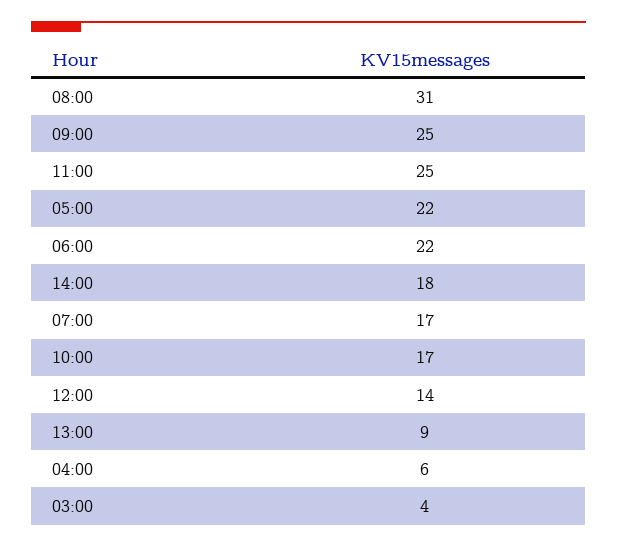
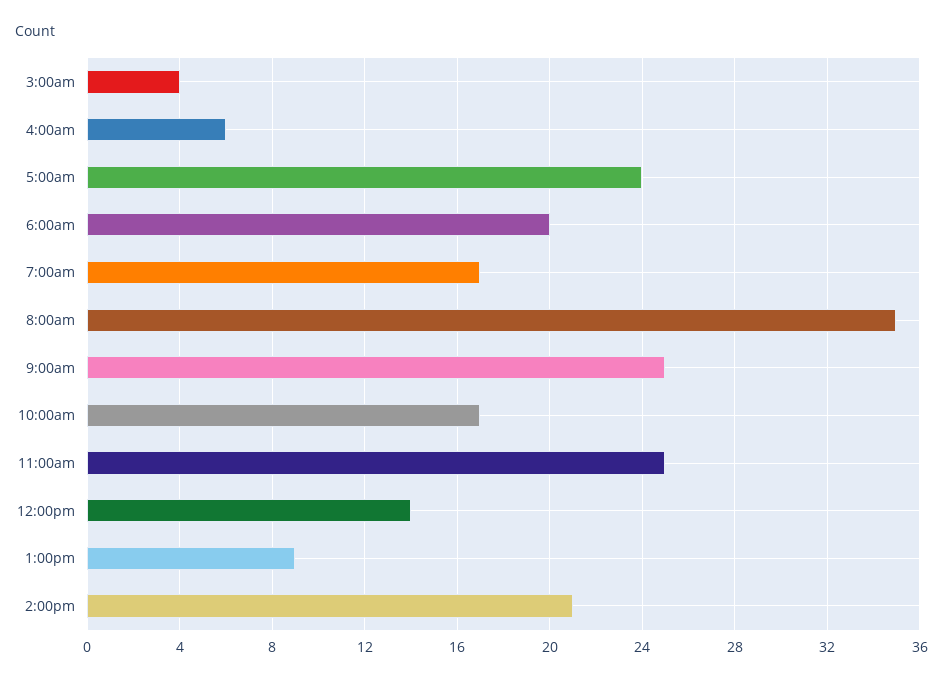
08:00: 31 -> 35
05:00: 22 -> 24
06:00: 22 -> 20
14:00: 18 -> 21

